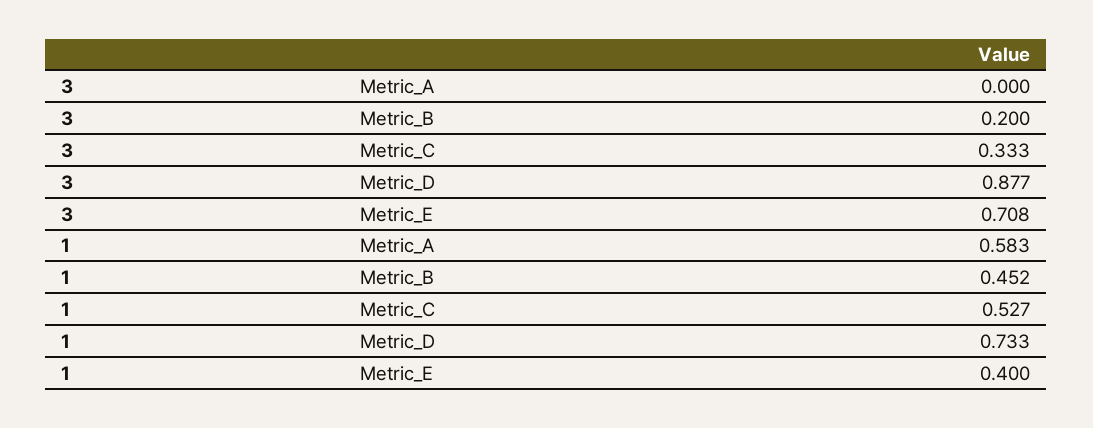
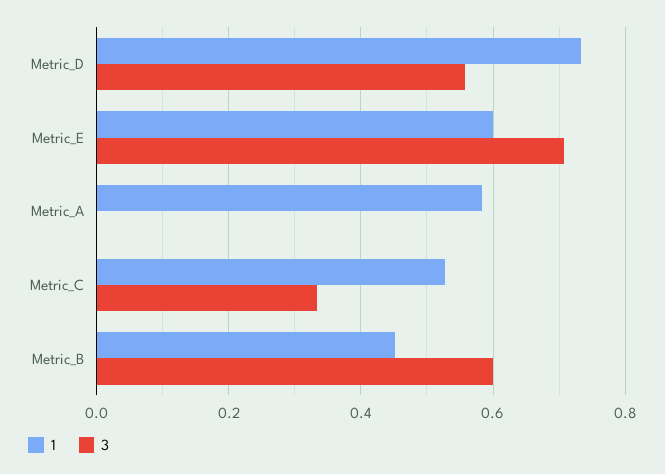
3, Metric_B: 0.2 -> 0.6
3, Metric_D: 0.877 -> 0.56
1, Metric_E: 0.4 -> 0.6

